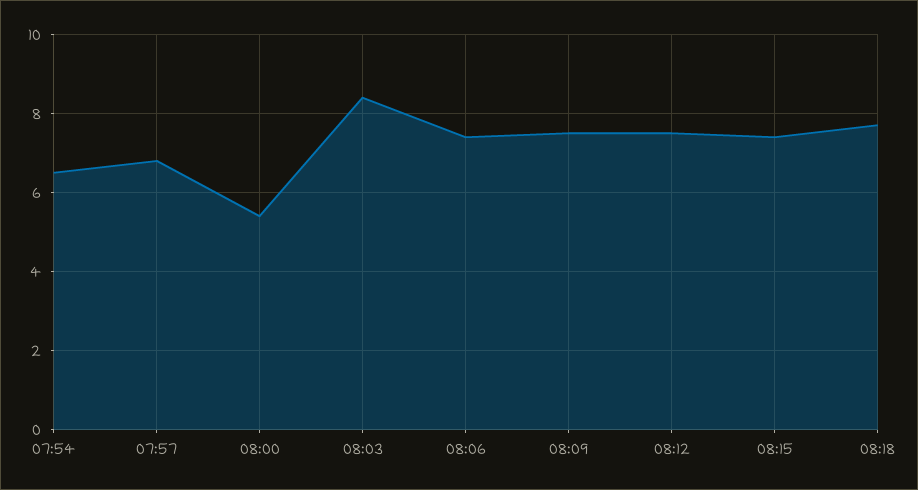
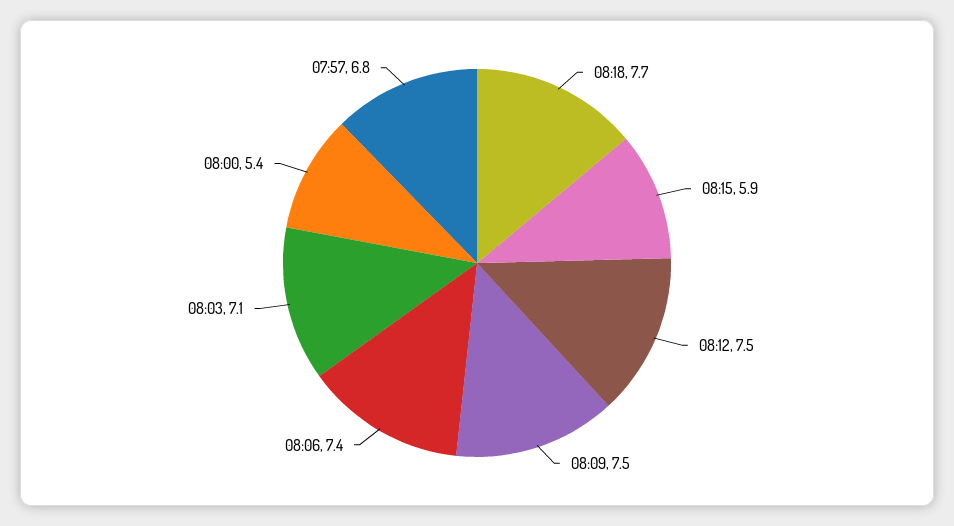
07:54: 6.5 -> none
08:03: 8.5 -> 7.1
08:15: 7.5 -> 5.9

